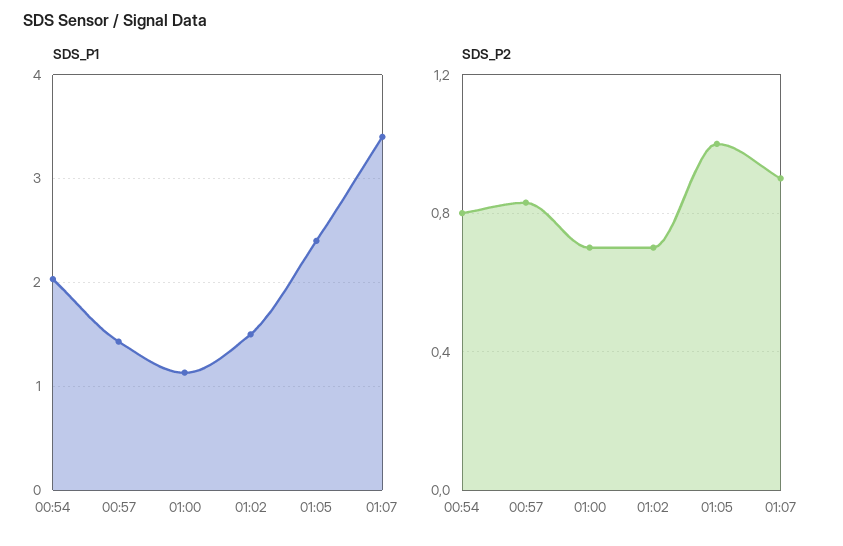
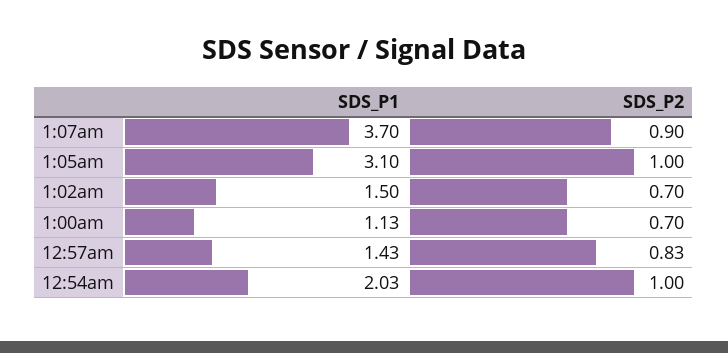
SDS_P1, 01:05: 2.4 -> 3.1
SDS_P1, 01:07: 3.4 -> 3.7
SDS_P2, 00:54: 0.8 -> 1

